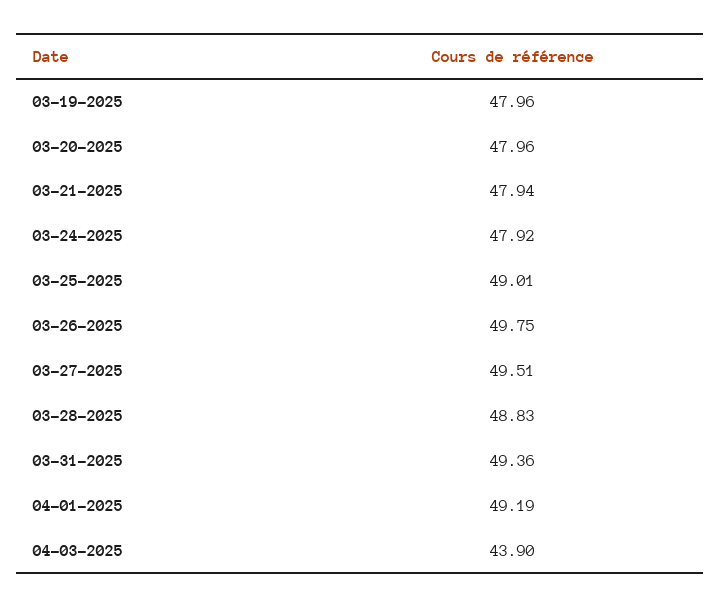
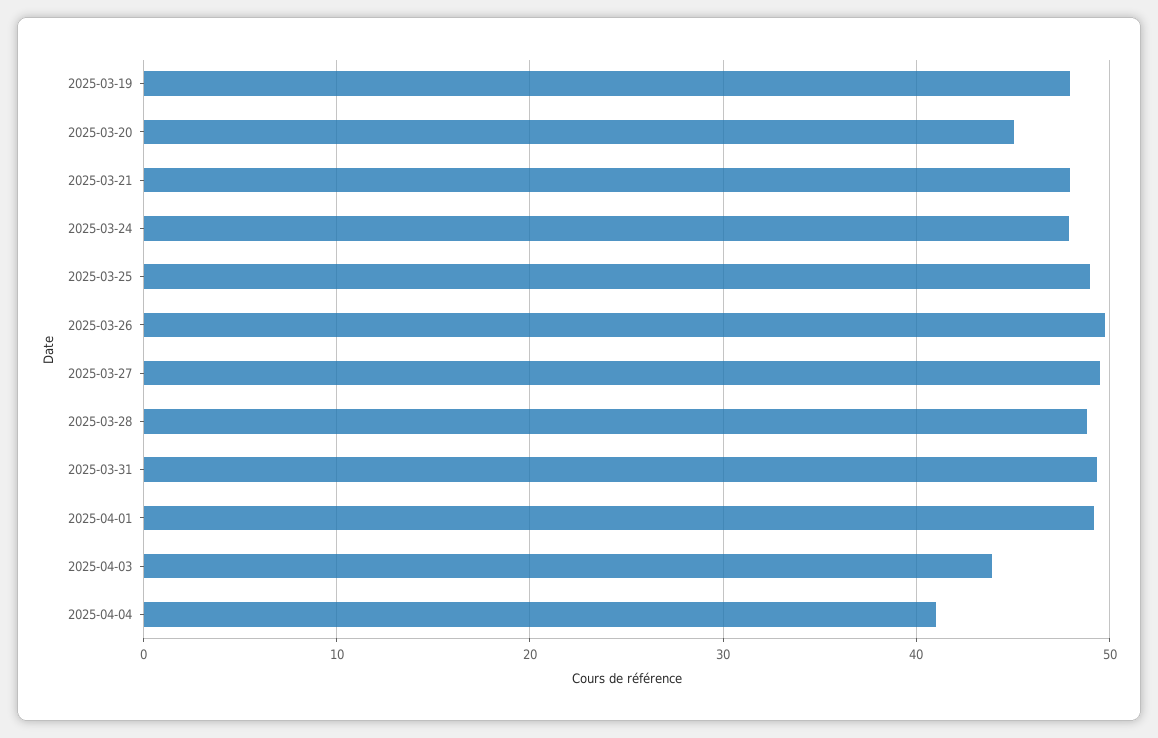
03-20-2025: 47.96 -> 45
2025-04-04: none -> 41

